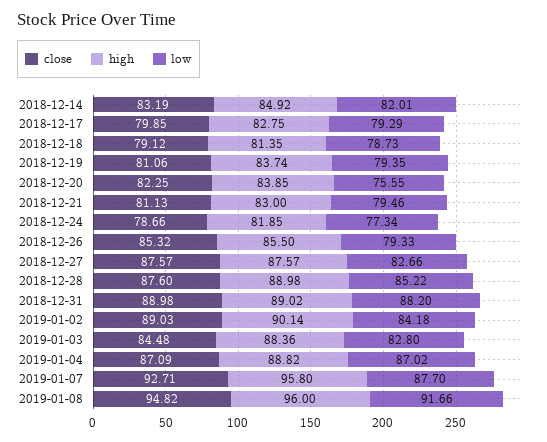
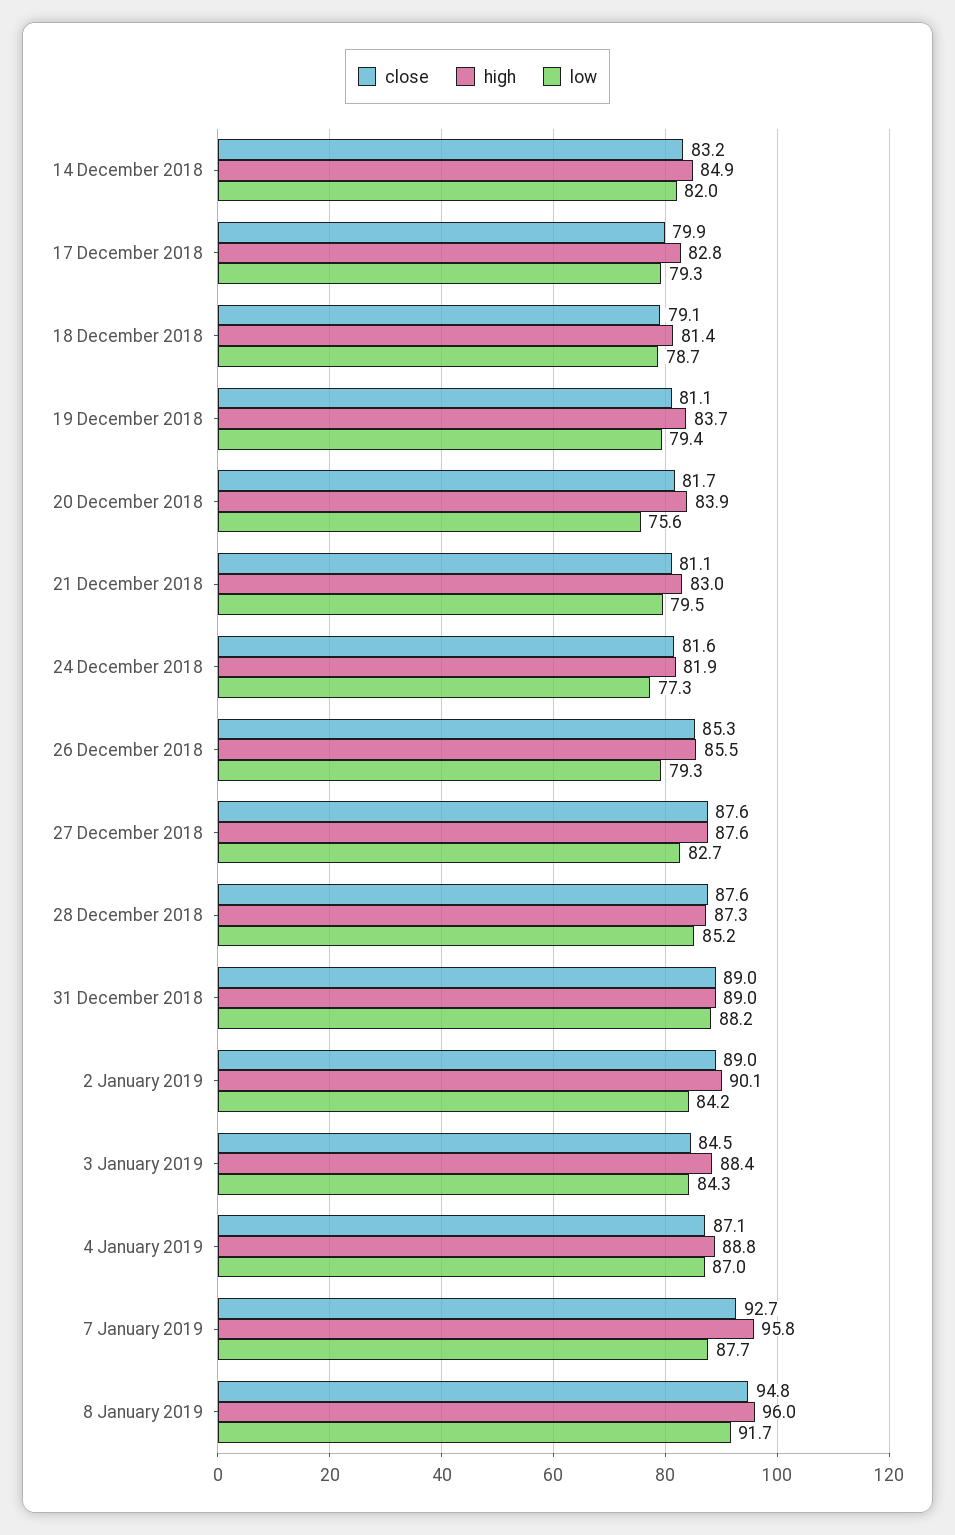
close, 2018-12-20: 82.25 -> 81.7
close, 2018-12-24: 78.66 -> 81.6
high, 2018-12-28: 88.98 -> 87.3
low, 2019-01-03: 82.8 -> 84.3

